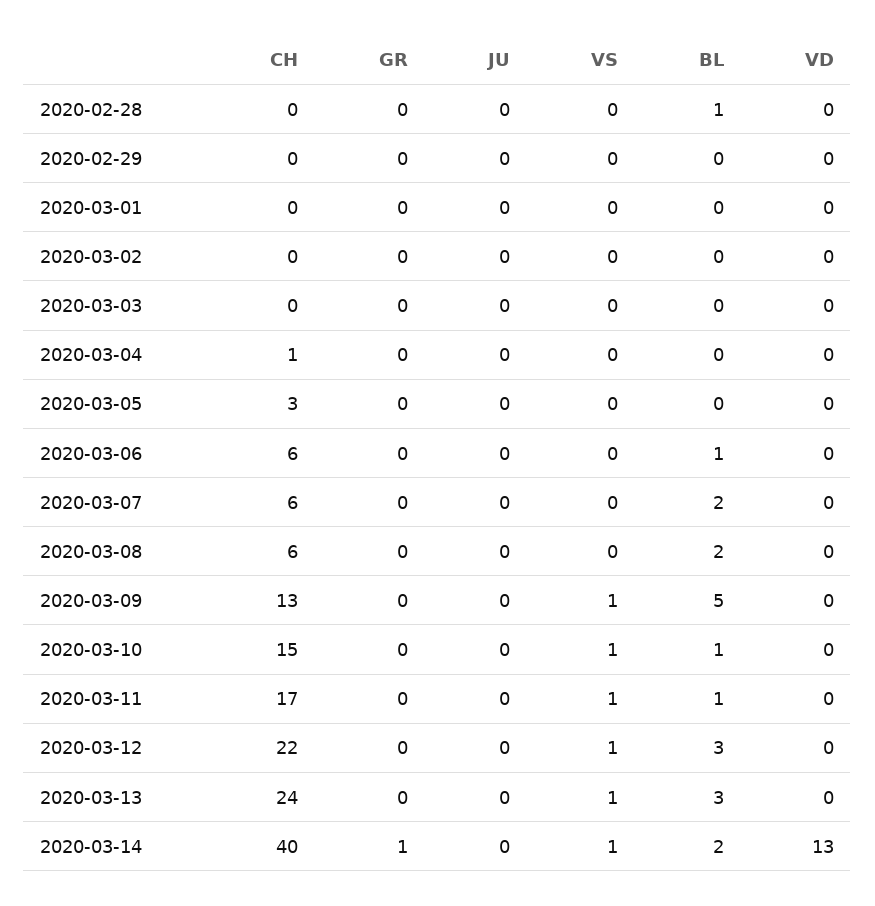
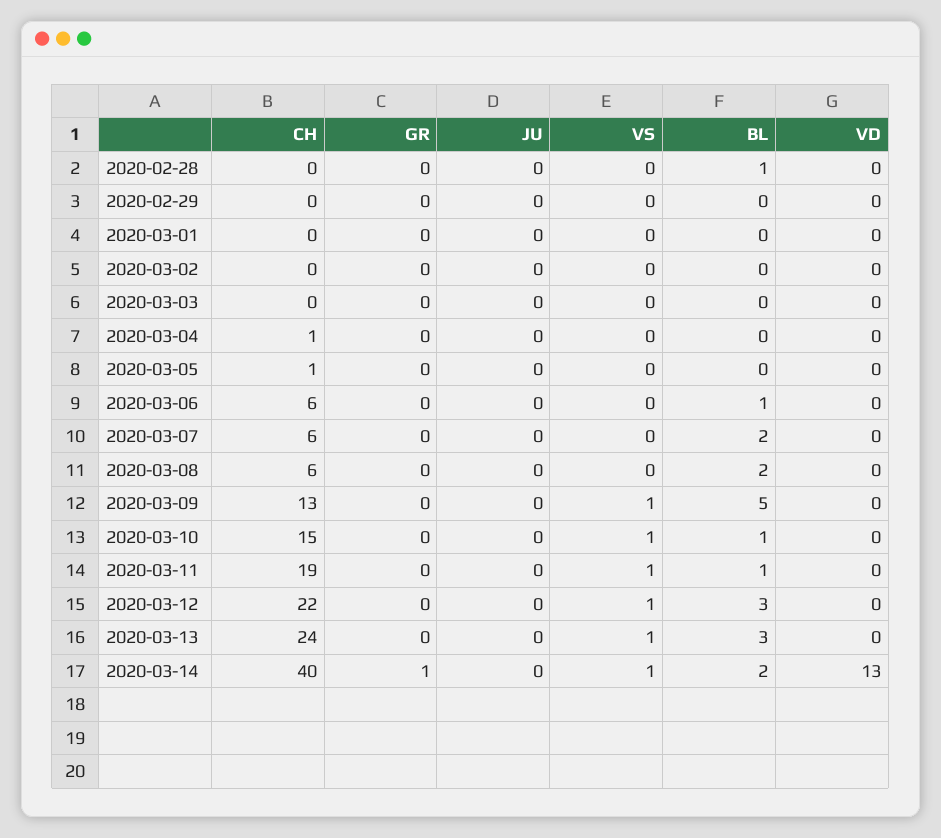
CH, 2020-03-05: 3 -> 1
CH, 2020-03-11: 17 -> 19

